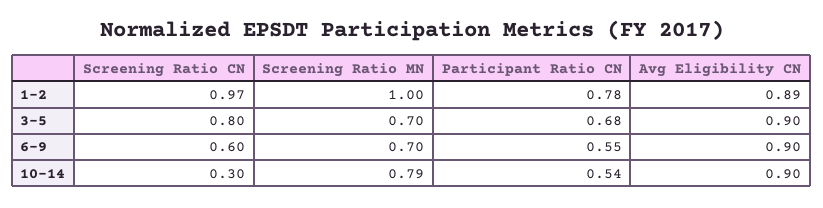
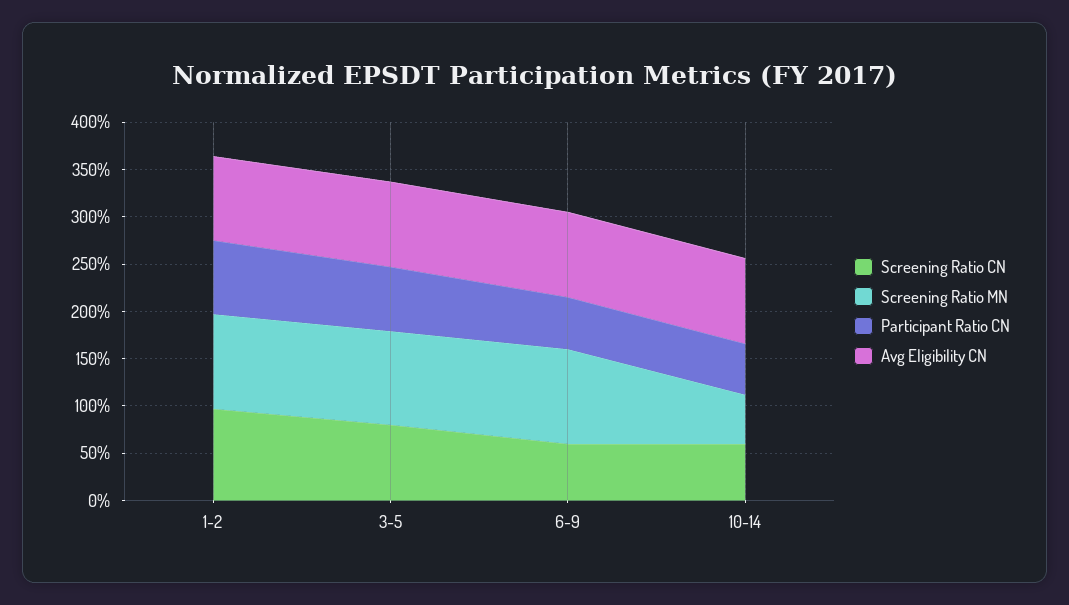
Screening Ratio MN, 3-5: 0.7 -> 1
Screening Ratio MN, 6-9: 0.7 -> 1
Screening Ratio CN, 10-14: 0.3 -> 0.6
Screening Ratio MN, 10-14: 0.79 -> 0.5

